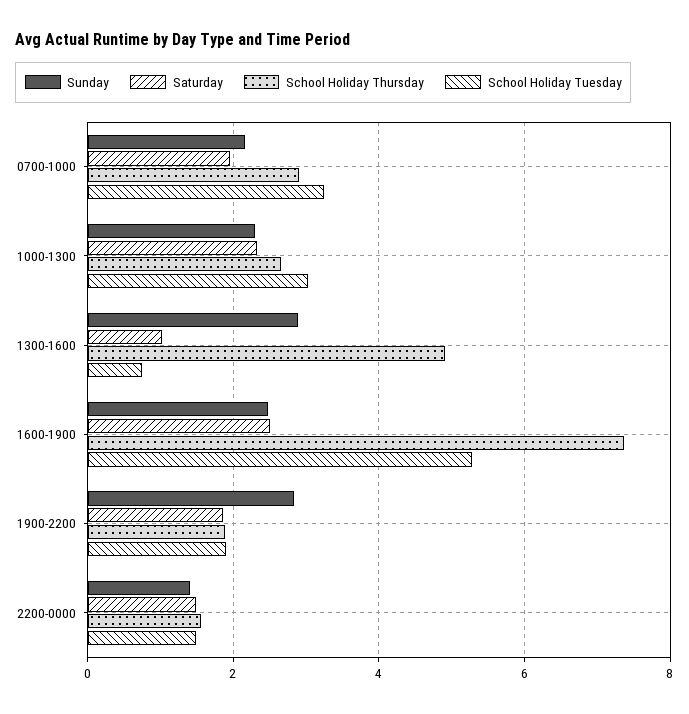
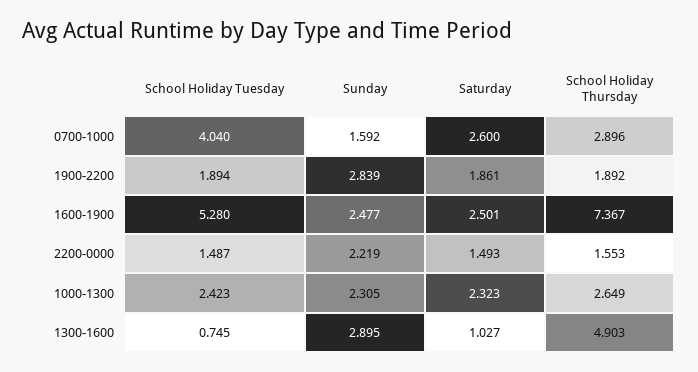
Sunday, 0700-1000: 2.2 -> 1.592
Saturday, 0700-1000: 2 -> 2.6
School Holiday Tuesday, 0700-1000: 3.2 -> 4.04
School Holiday Tuesday, 1000-1300: 3 -> 2.423
Sunday, 2200-0000: 1.4 -> 2.219

